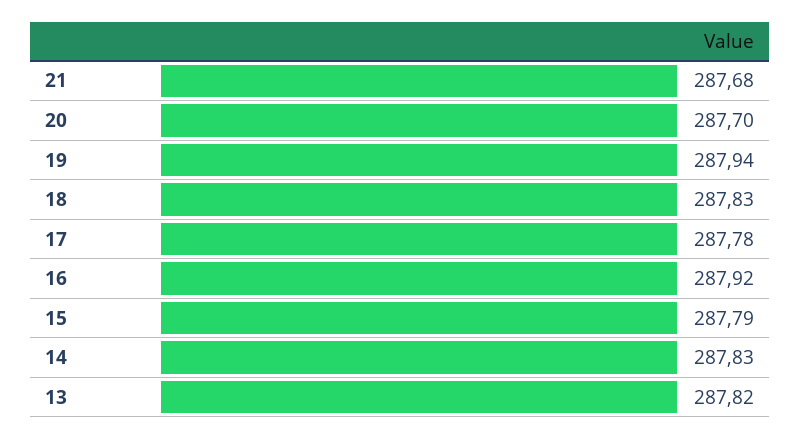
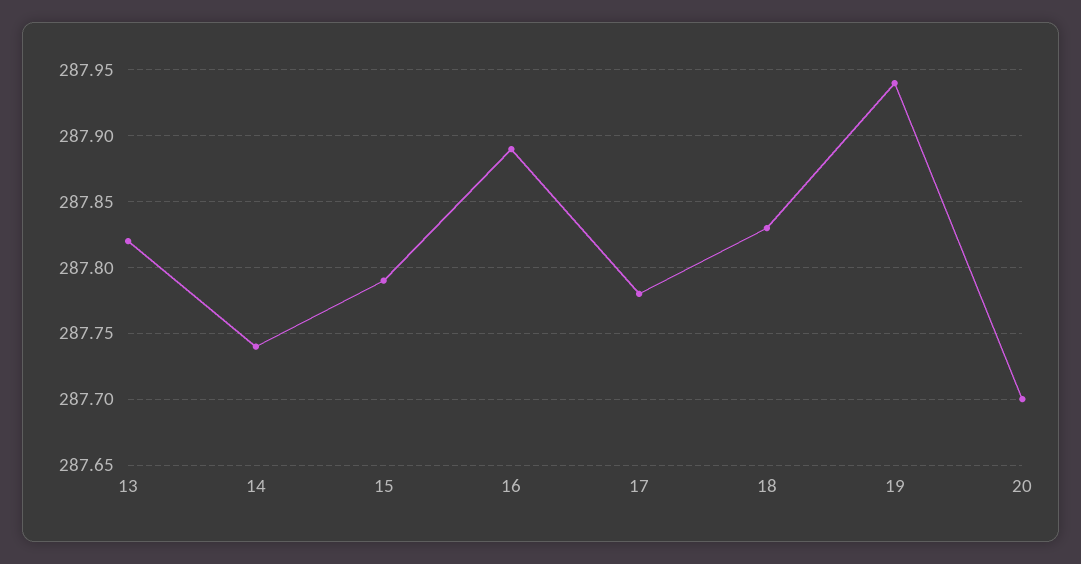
21: 287.68 -> none
16: 287.92 -> 287.89
14: 287.83 -> 287.74

